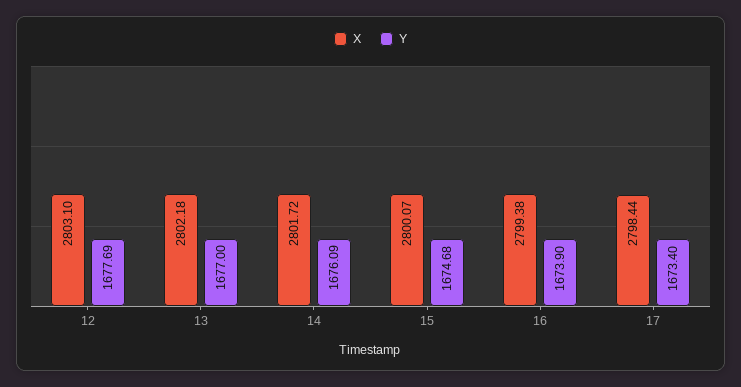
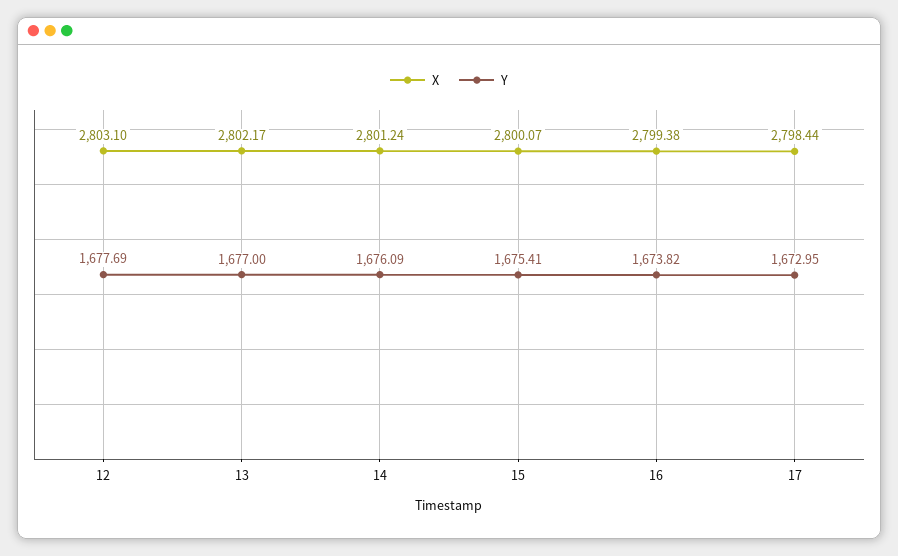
X, 13: 2802.18 -> 2802.17
X, 14: 2801.72 -> 2801.24
Y, 15: 1674.68 -> 1675.41
Y, 16: 1673.9 -> 1673.82
Y, 17: 1673.4 -> 1672.95

